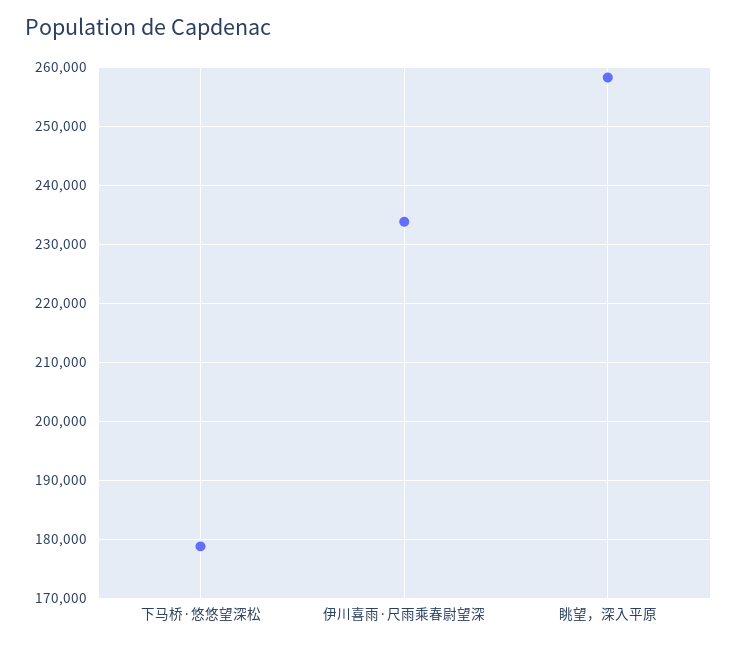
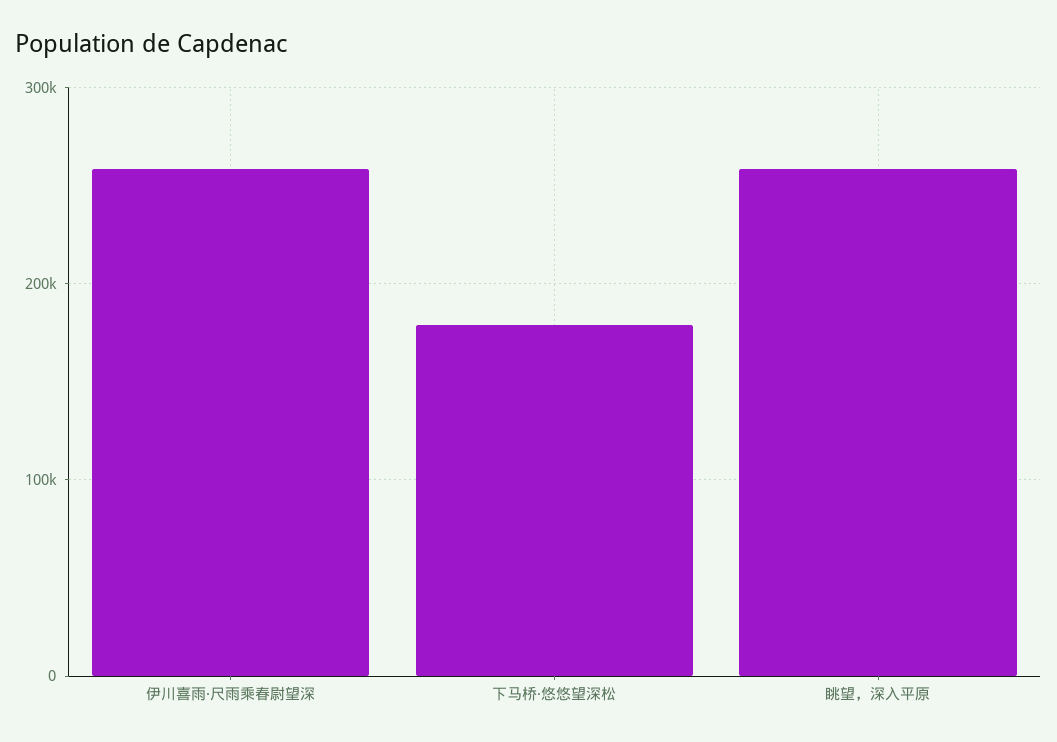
伊川喜雨·尺雨乘春尉望深: 234000 -> 260000

